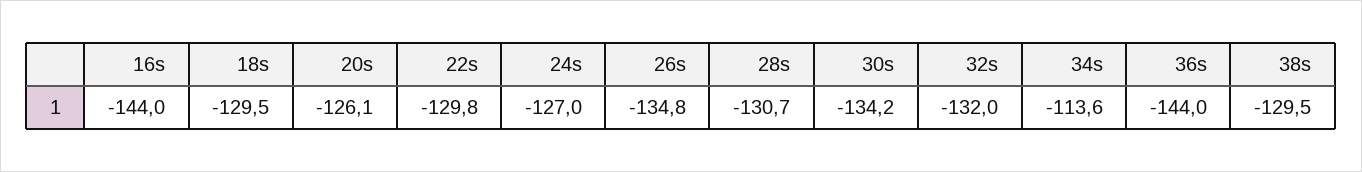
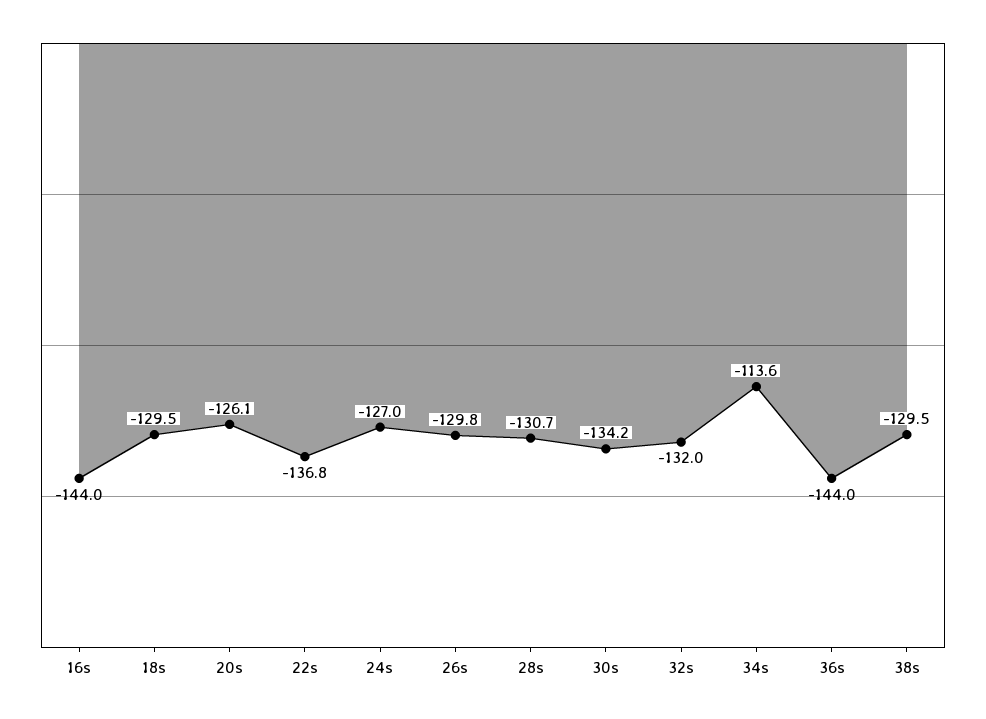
22s: -129.8 -> -136.8
26s: -134.8 -> -129.8

